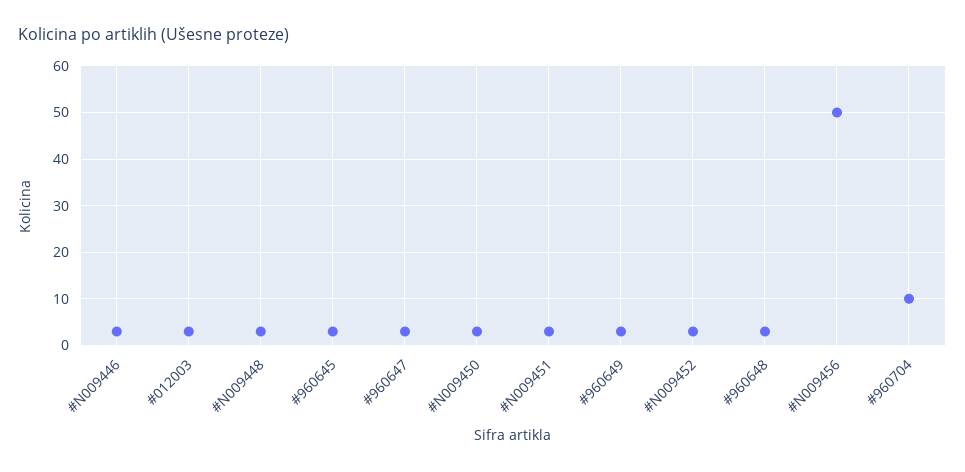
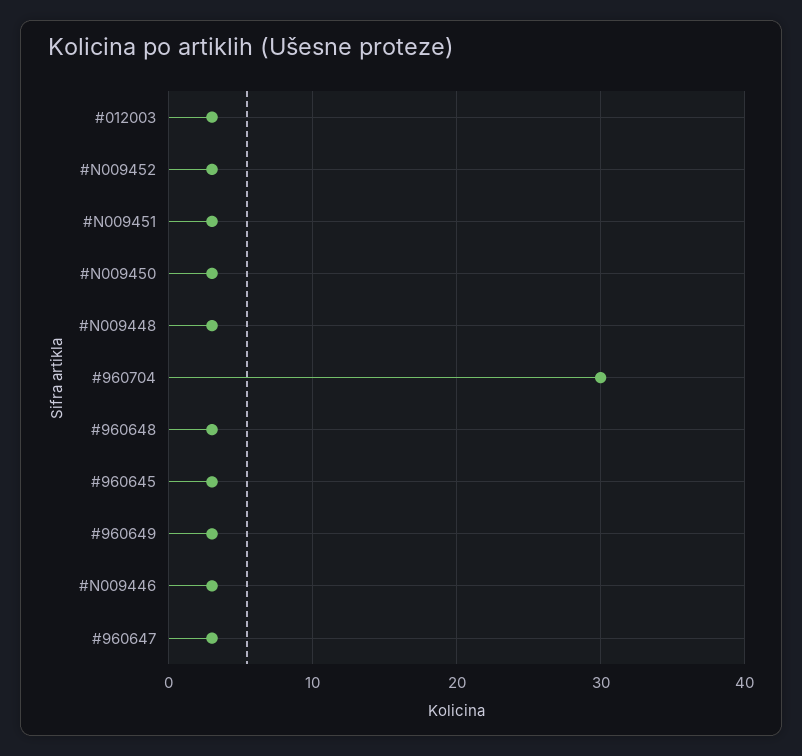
#N009456: 50 -> none
#960704: 10 -> 30

